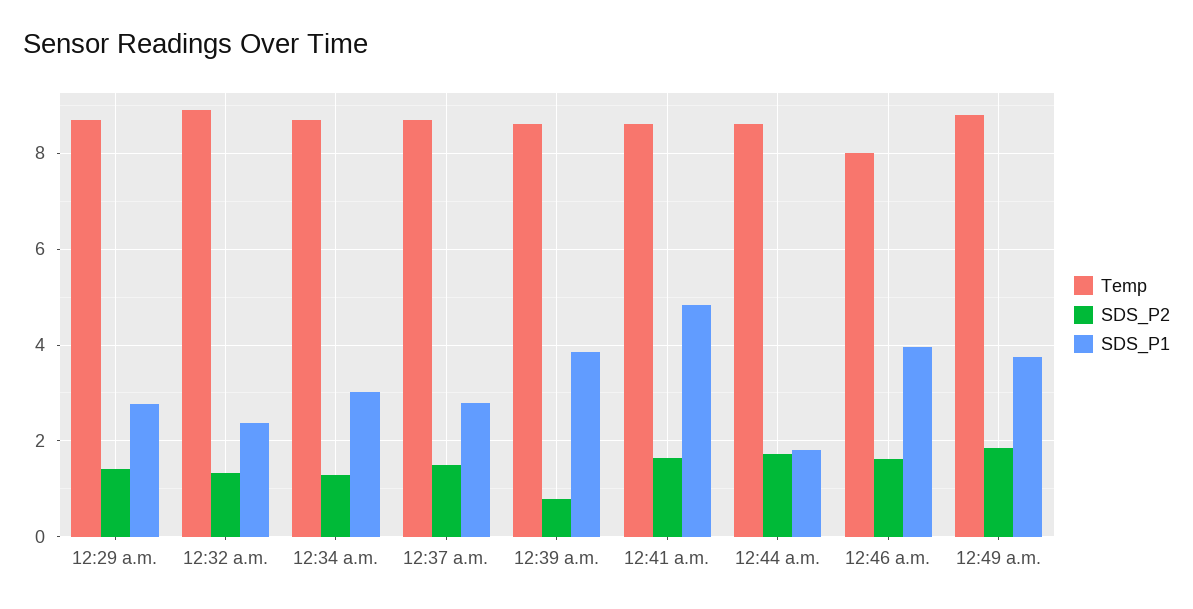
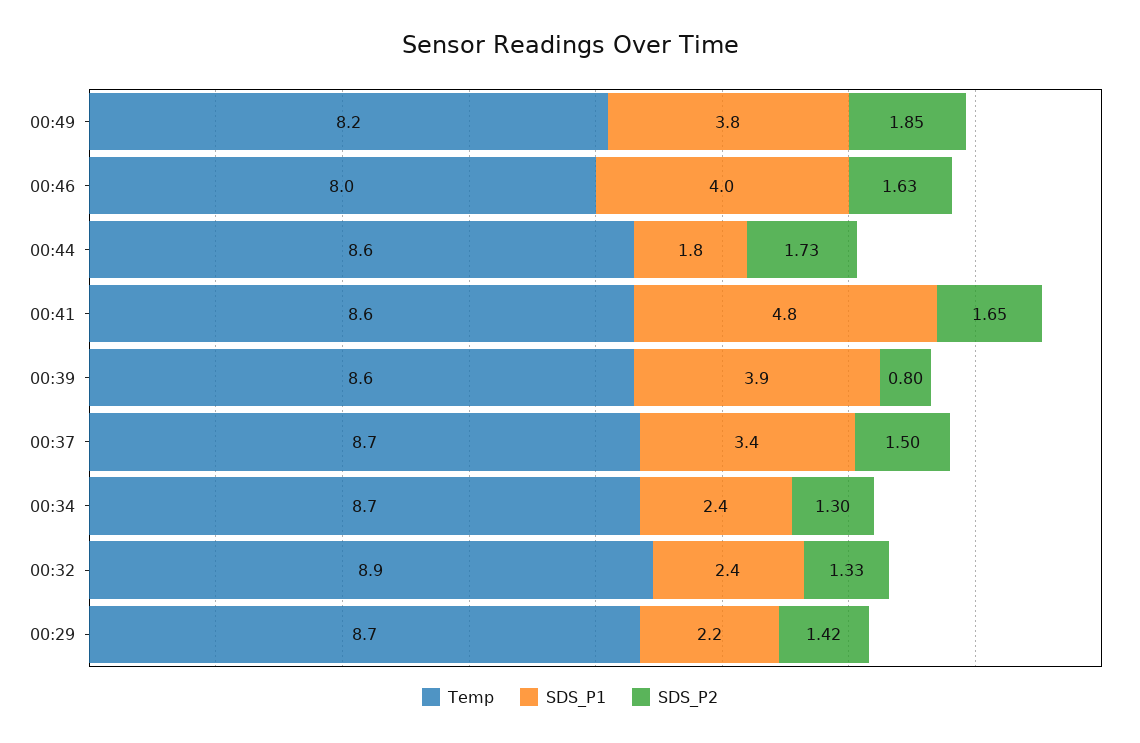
SDS_P1, 12:29 a.m.: 2.8 -> 2.2
SDS_P1, 12:34 a.m.: 3 -> 2.4
SDS_P1, 12:37 a.m.: 2.8 -> 3.4
Temp, 12:49 a.m.: 8.8 -> 8.2

